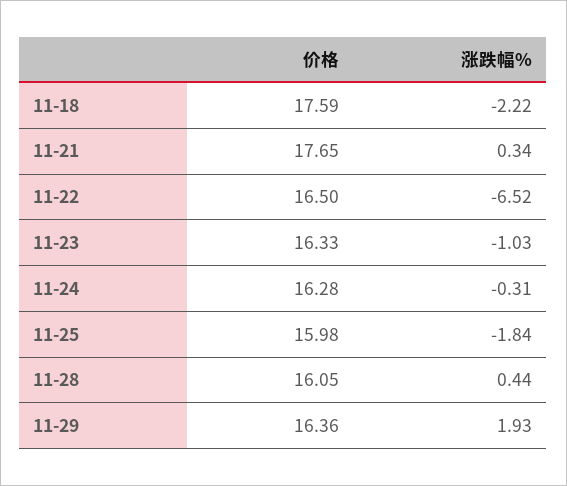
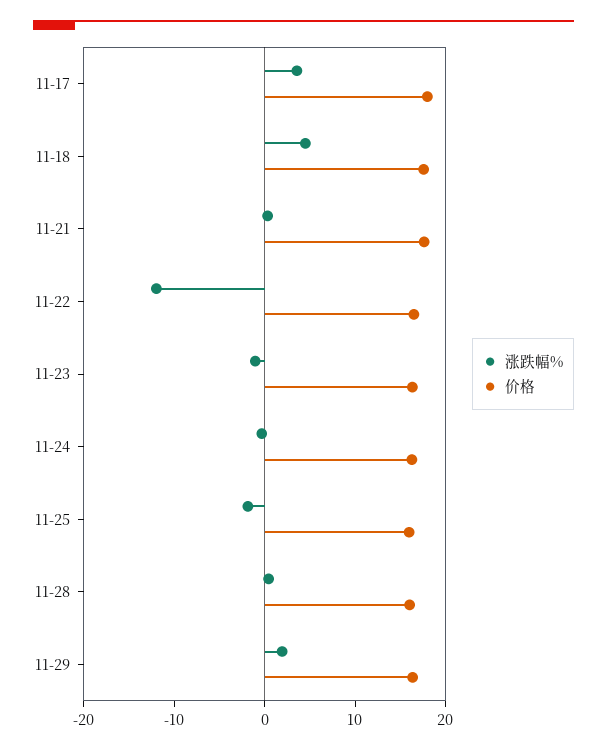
涨跌幅%, 11-18: -2.22 -> 4
涨跌幅%, 11-22: -6.52 -> -12
涨跌幅%, 11-17: none -> 4
价格, 11-17: none -> 18

